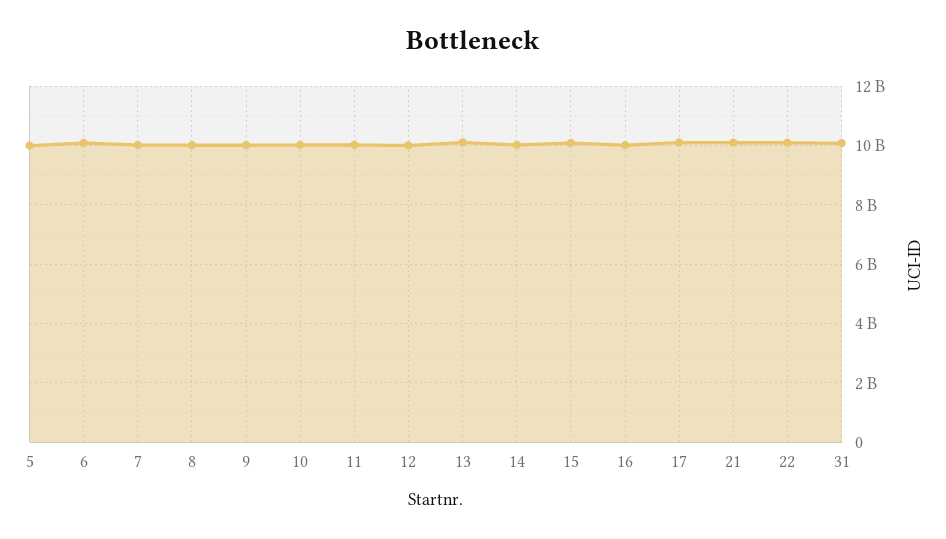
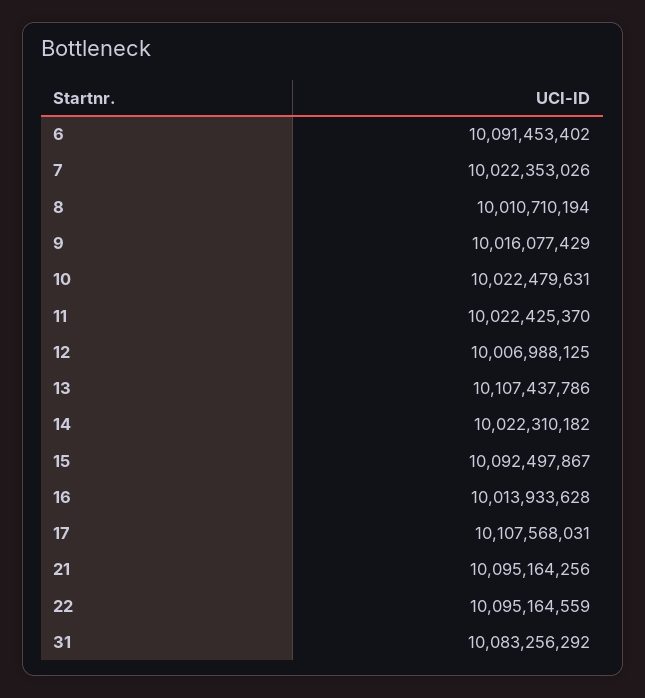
5: 10000000000 -> none

